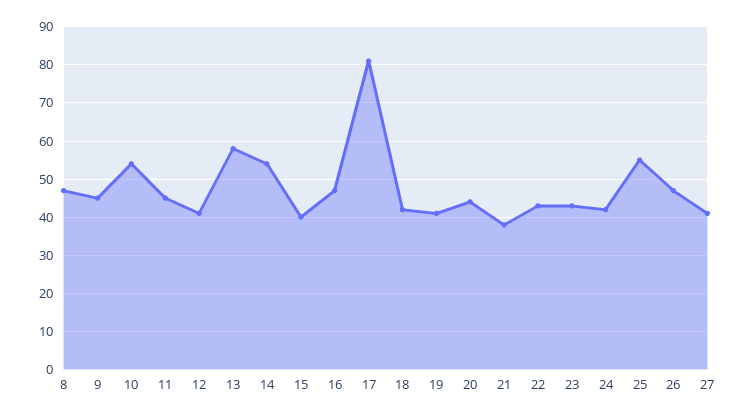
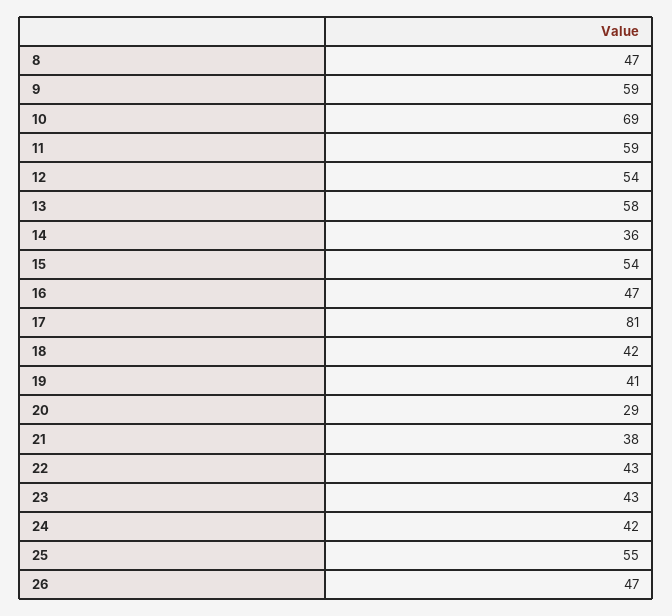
9: 45 -> 59
10: 55 -> 69
11: 45 -> 59
12: 40 -> 54
14: 55 -> 36
15: 40 -> 54
20: 45 -> 29
27: 40 -> none

